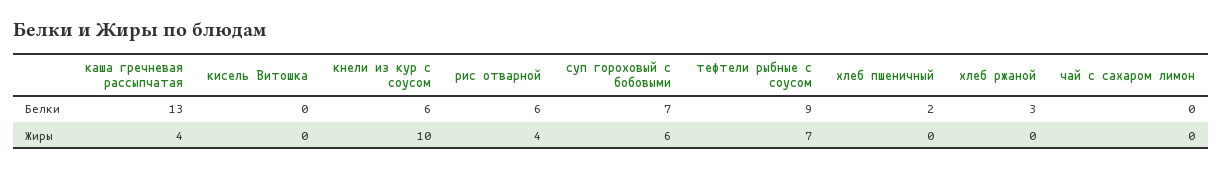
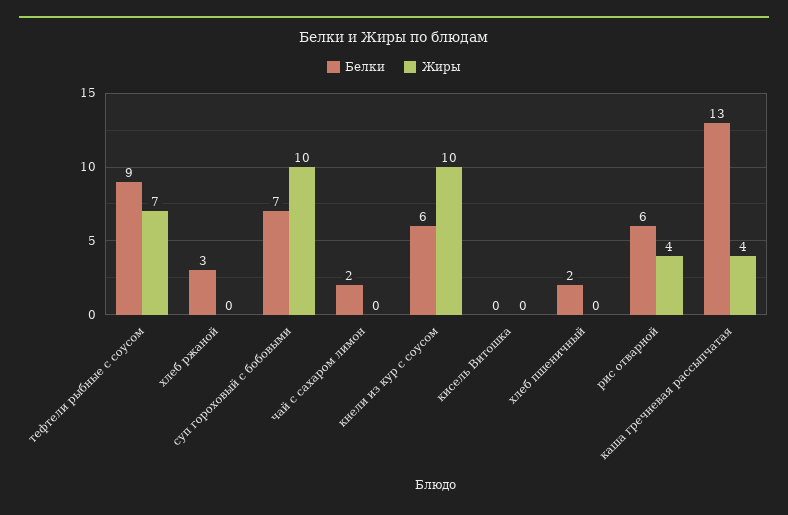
Белки, чай с сахаром лимон: 0 -> 2
Жиры, суп гороховый с бобовыми: 6 -> 10

